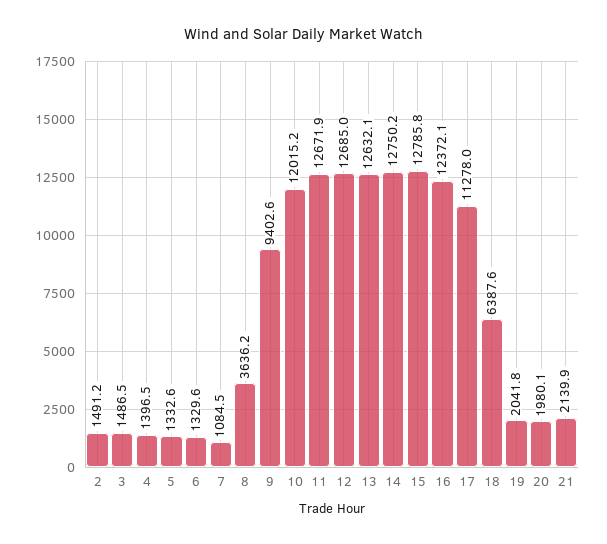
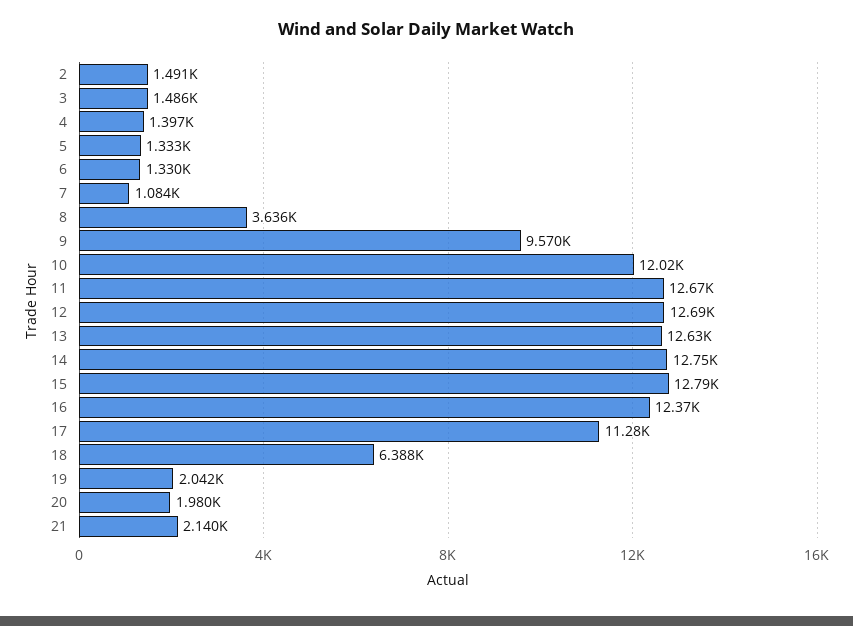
9: 9402.6 -> 9570

